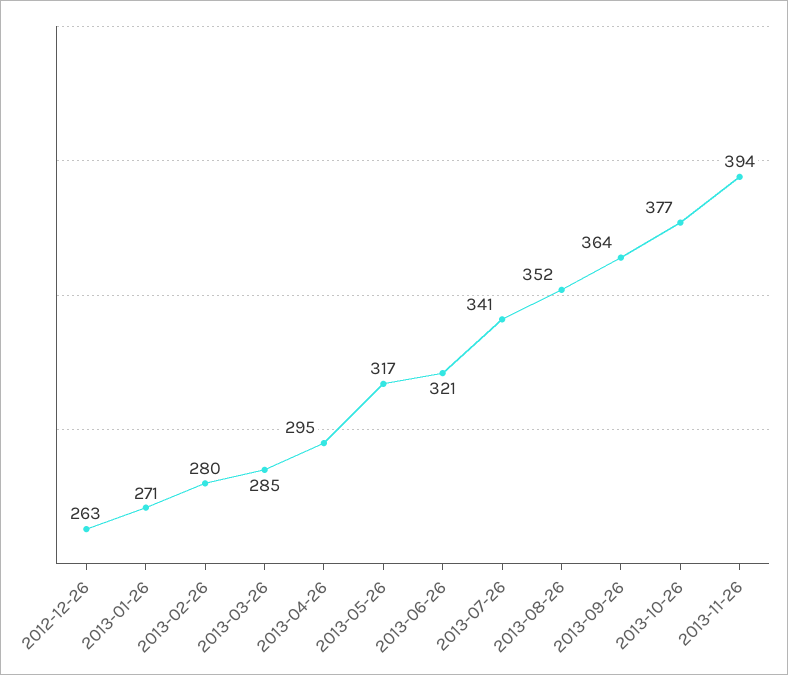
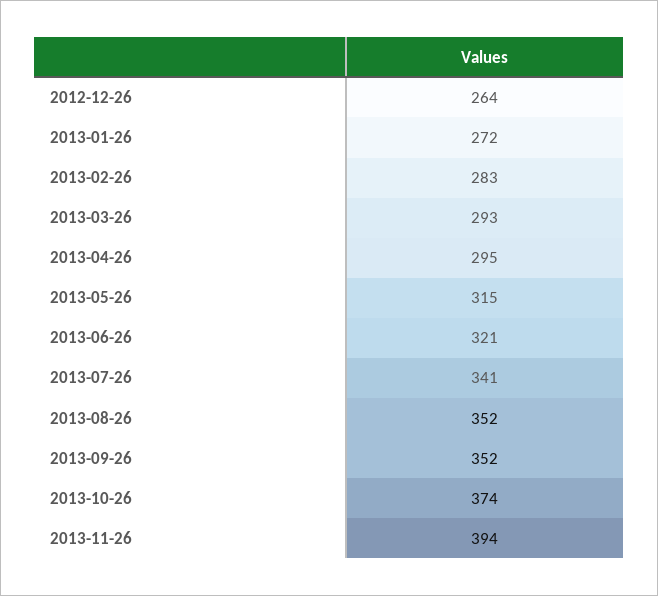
2012-12-26: 263 -> 264
2013-01-26: 271 -> 272
2013-02-26: 280 -> 283
2013-03-26: 285 -> 293
2013-05-26: 317 -> 315
2013-09-26: 364 -> 352
2013-10-26: 377 -> 374

